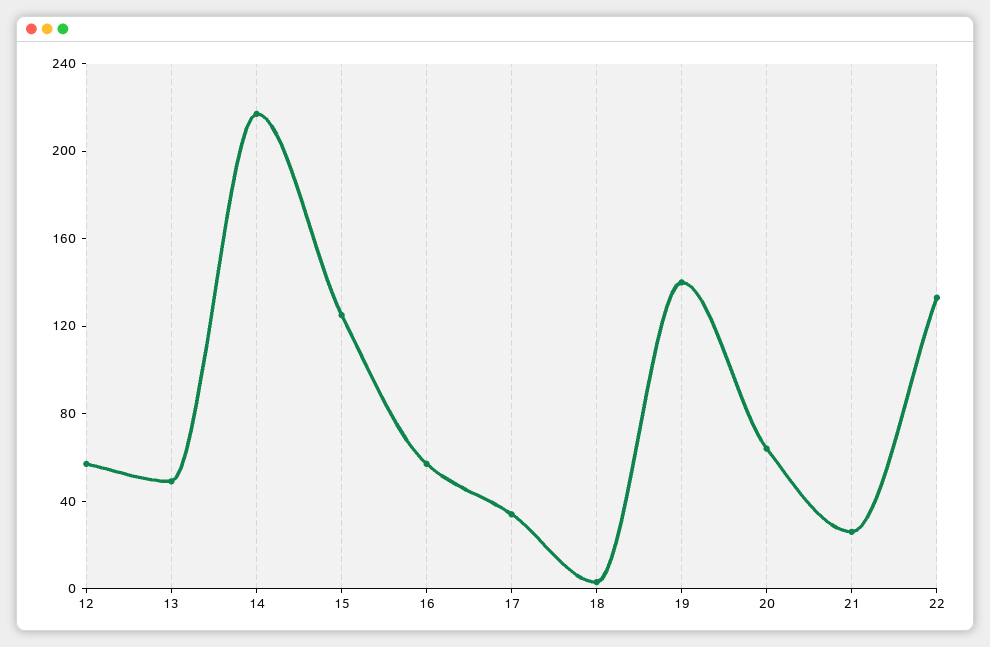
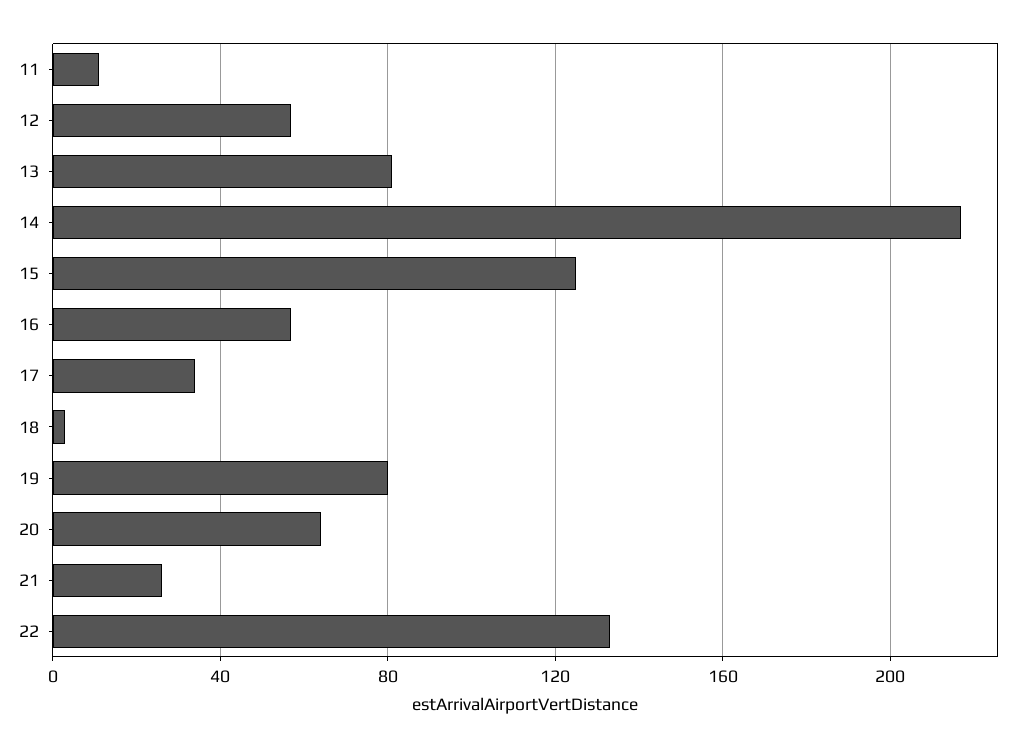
13: 50 -> 80
19: 140 -> 80
11: none -> 10

